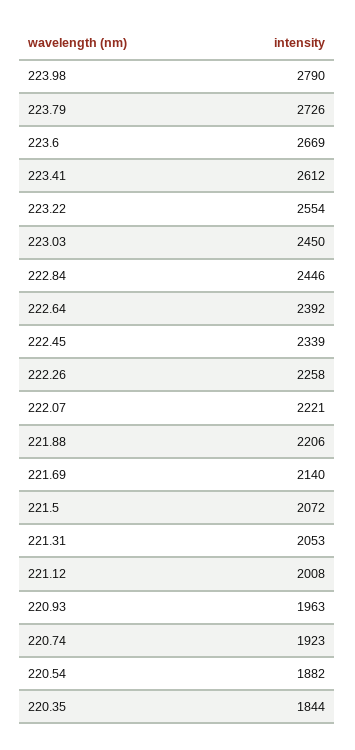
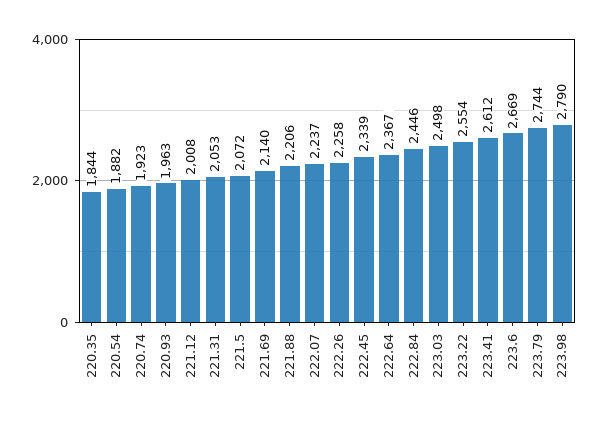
223.79: 2726 -> 2744
223.03: 2450 -> 2498
222.64: 2392 -> 2367
222.07: 2221 -> 2237

